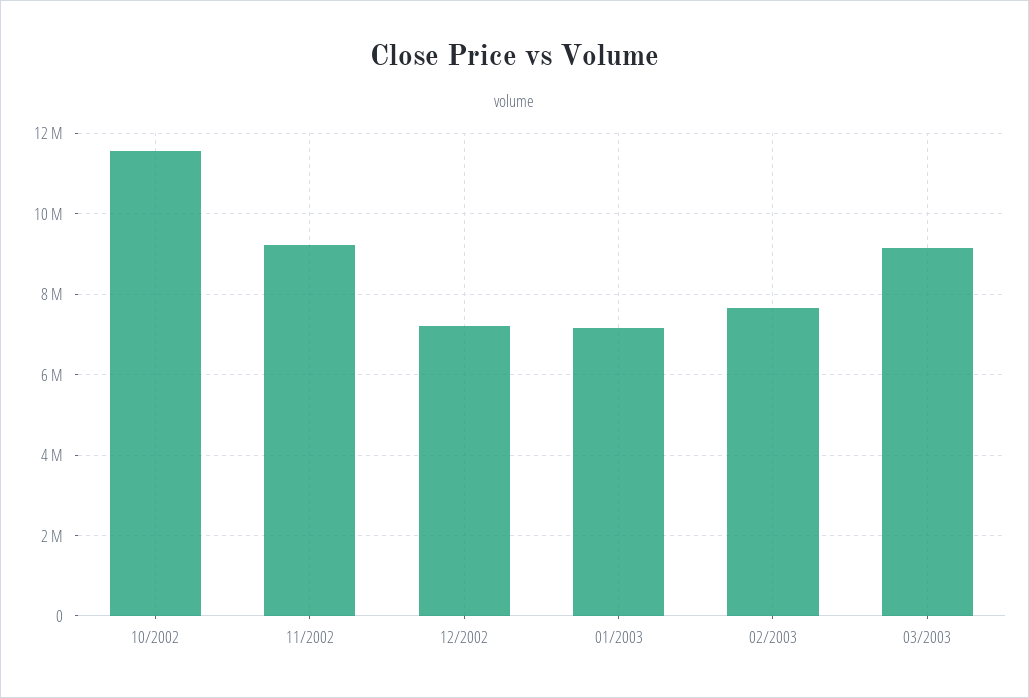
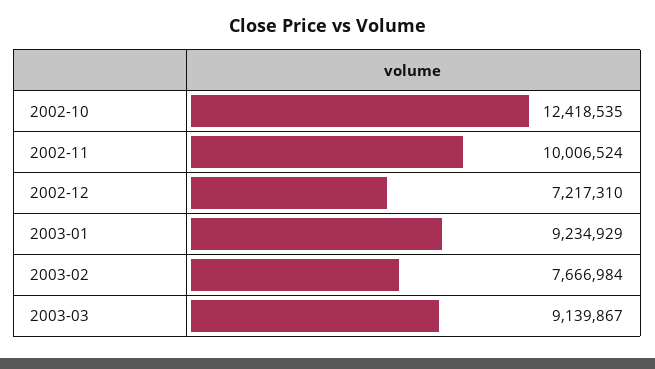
10/2002: 11600000 -> 12418535
11/2002: 9200000 -> 10006524
01/2003: 7200000 -> 9234929

